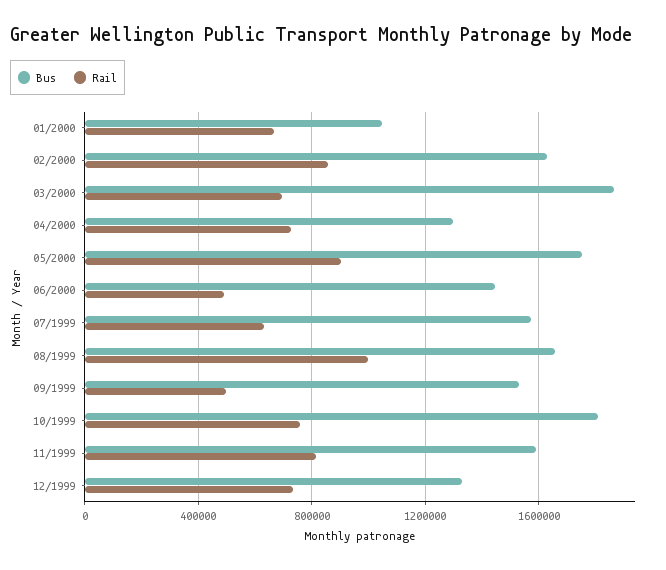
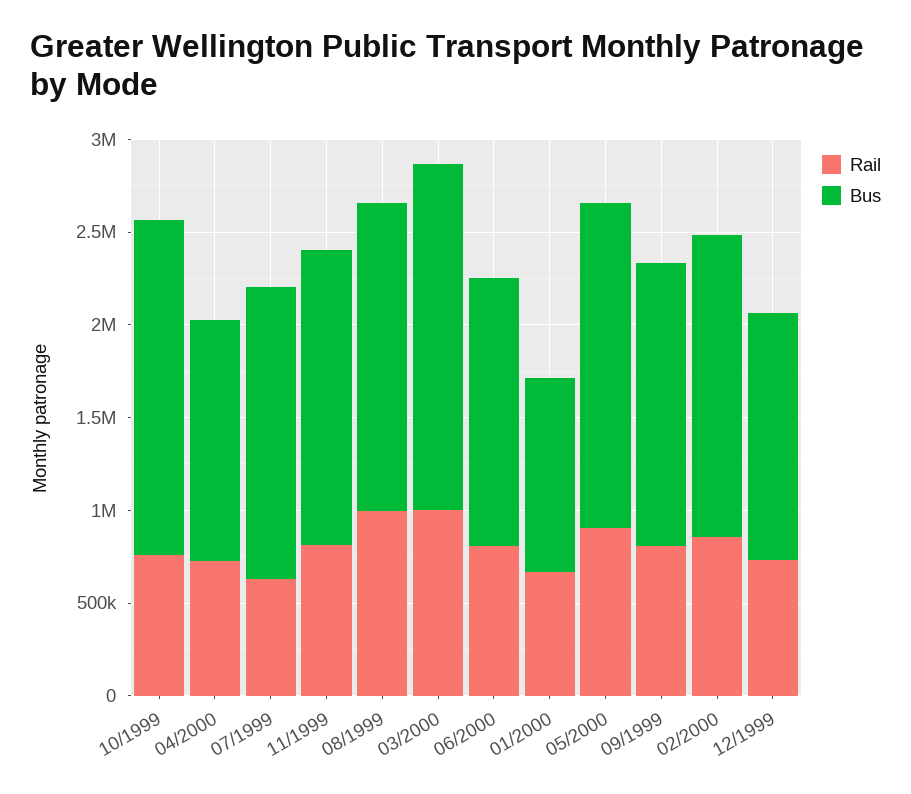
Rail, 03/2000: 700000 -> 1000000
Rail, 06/2000: 500000 -> 800000
Rail, 09/1999: 500000 -> 800000

